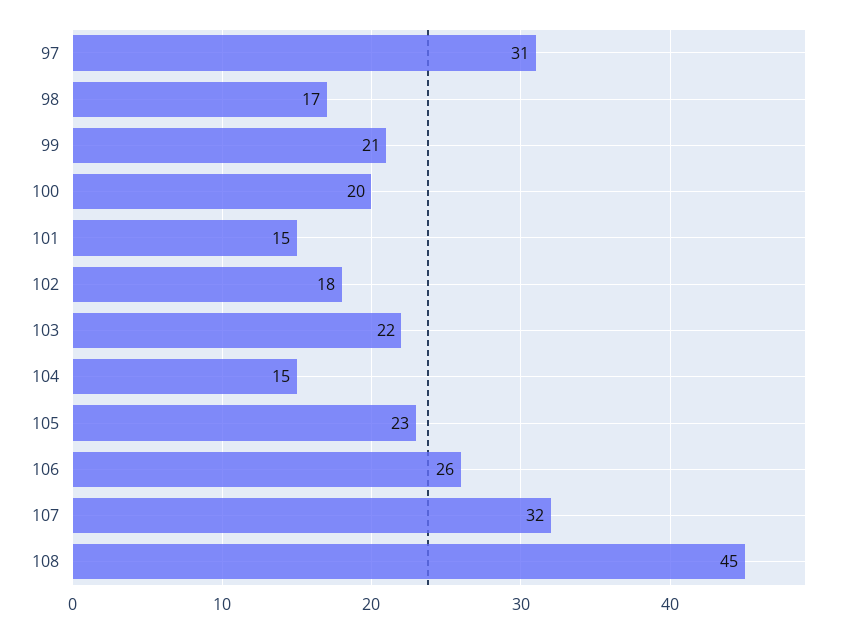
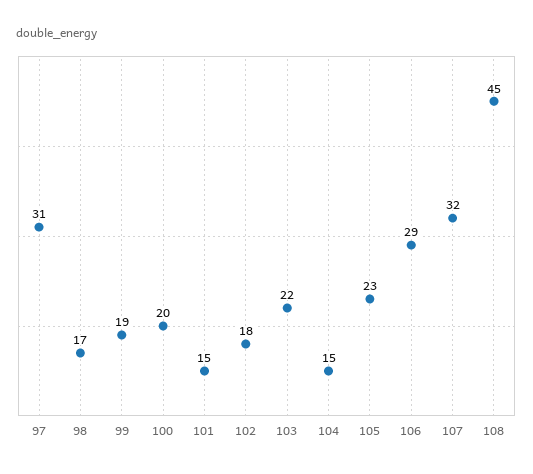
99: 21 -> 19
106: 26 -> 29

